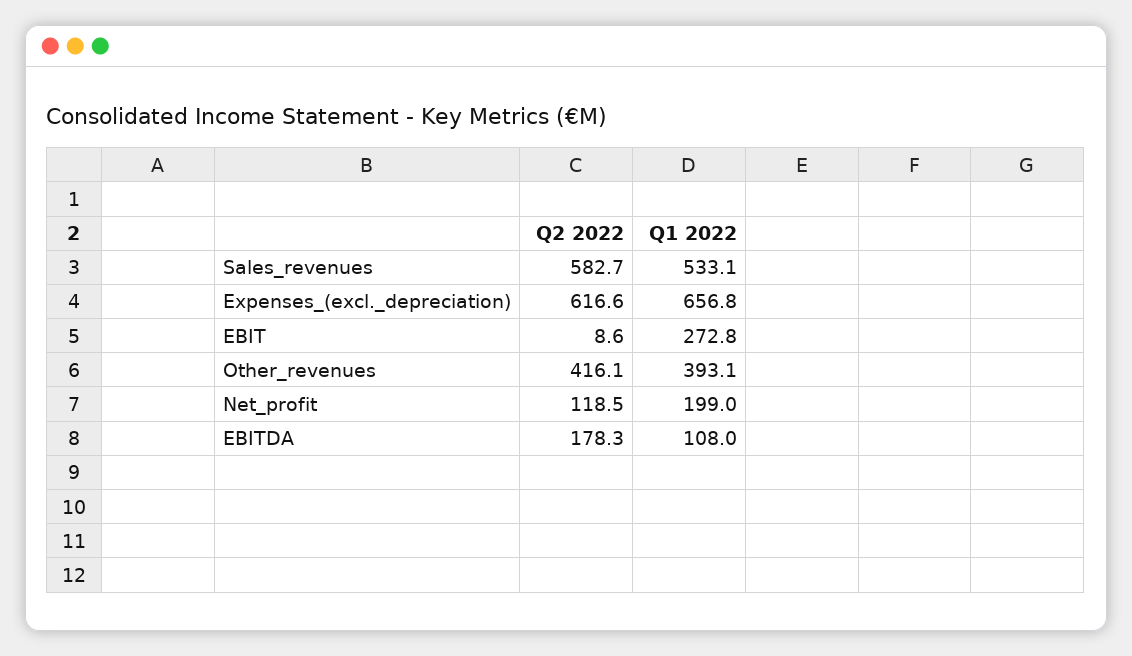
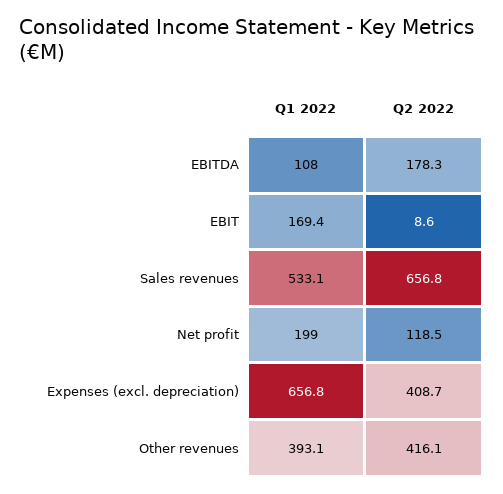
Q2 2022, Sales_revenues: 582.7 -> 656.8
Q2 2022, Expenses_(excl._depreciation): 616.6 -> 408.7
Q1 2022, EBIT: 272.8 -> 169.4

